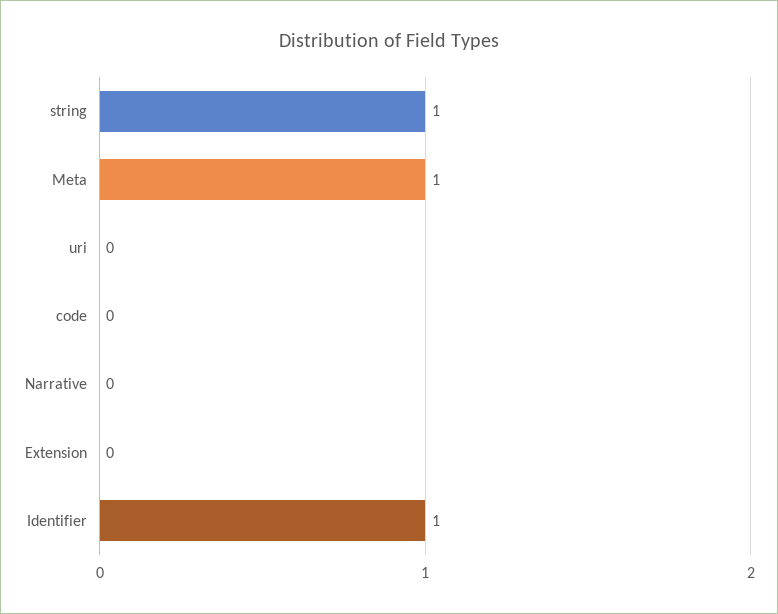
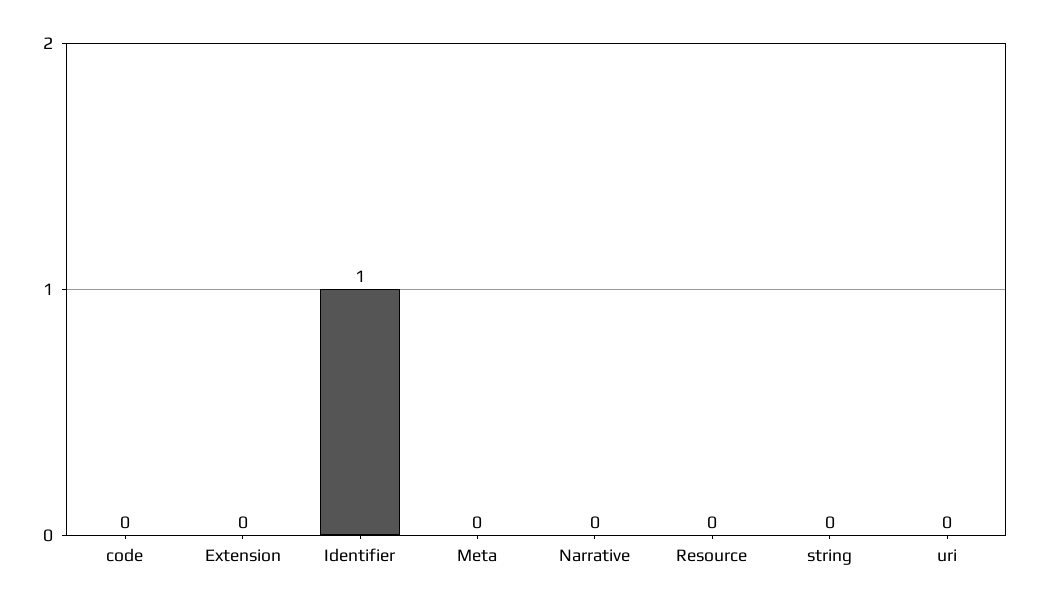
string: 1 -> 0
Meta: 1 -> 0
Resource: none -> 0

